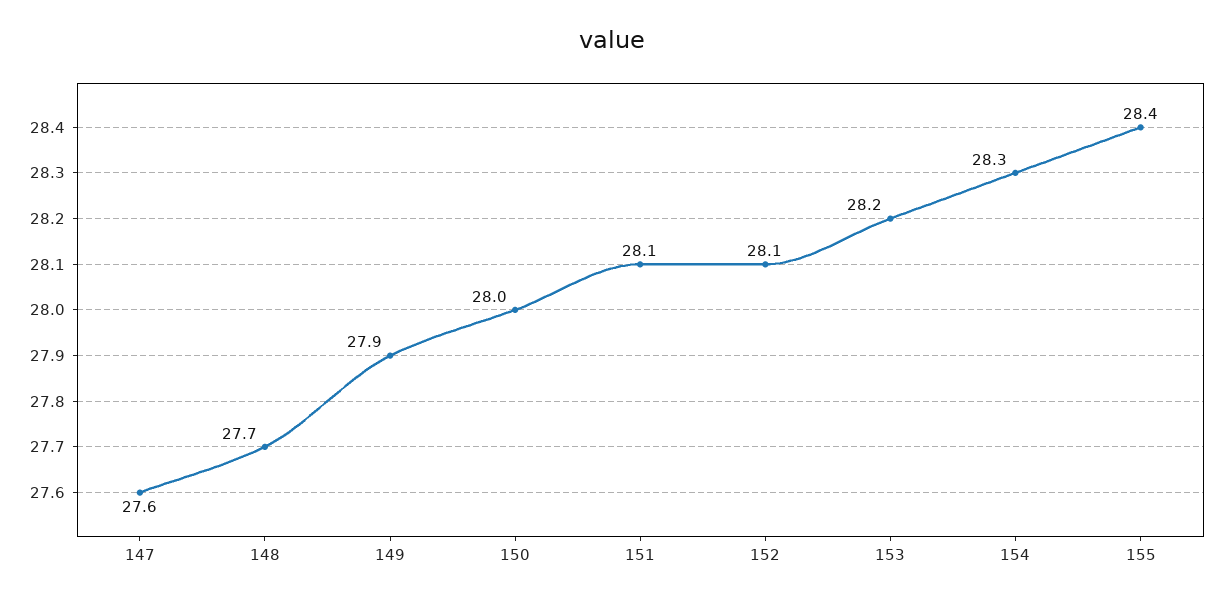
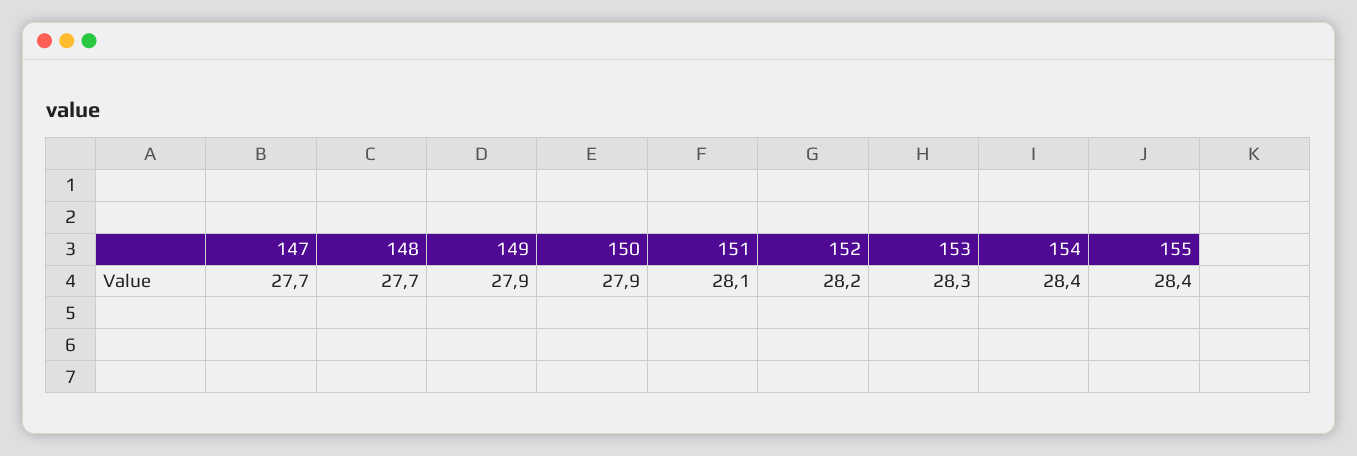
147: 27.6 -> 27.7
150: 28 -> 27.9
152: 28.1 -> 28.2
153: 28.2 -> 28.3
154: 28.3 -> 28.4

